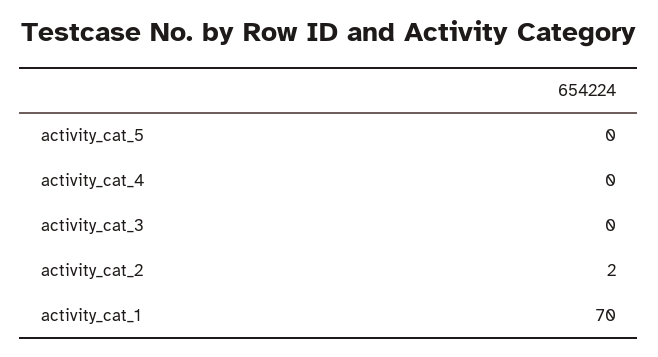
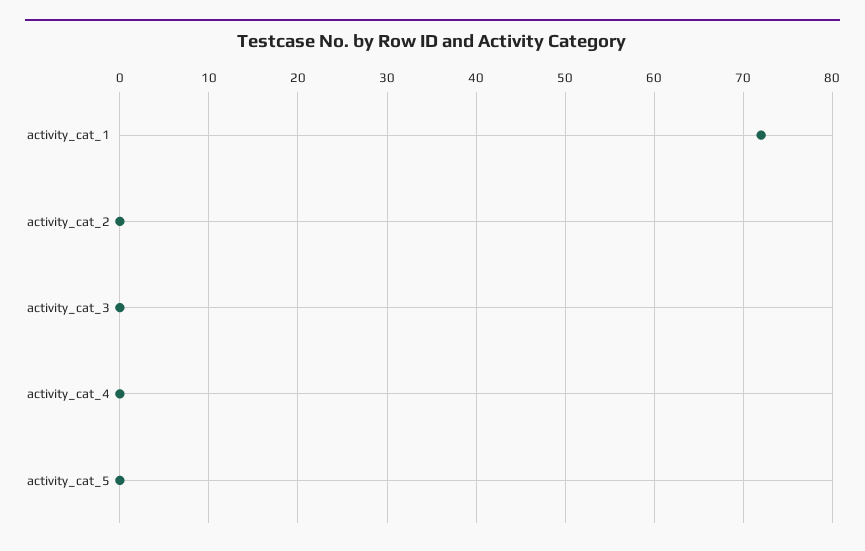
activity_cat_2: 2 -> 0
activity_cat_1: 70 -> 72

